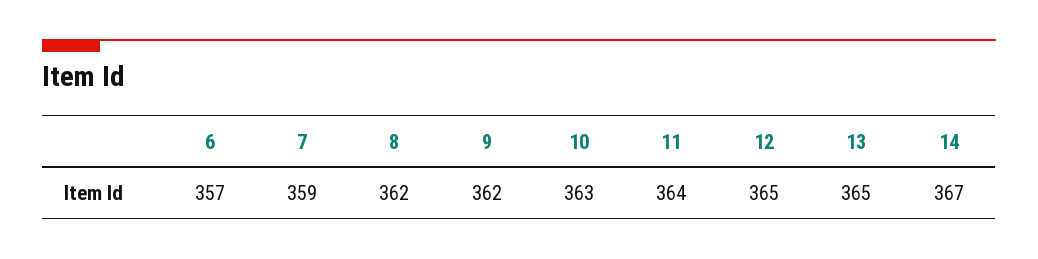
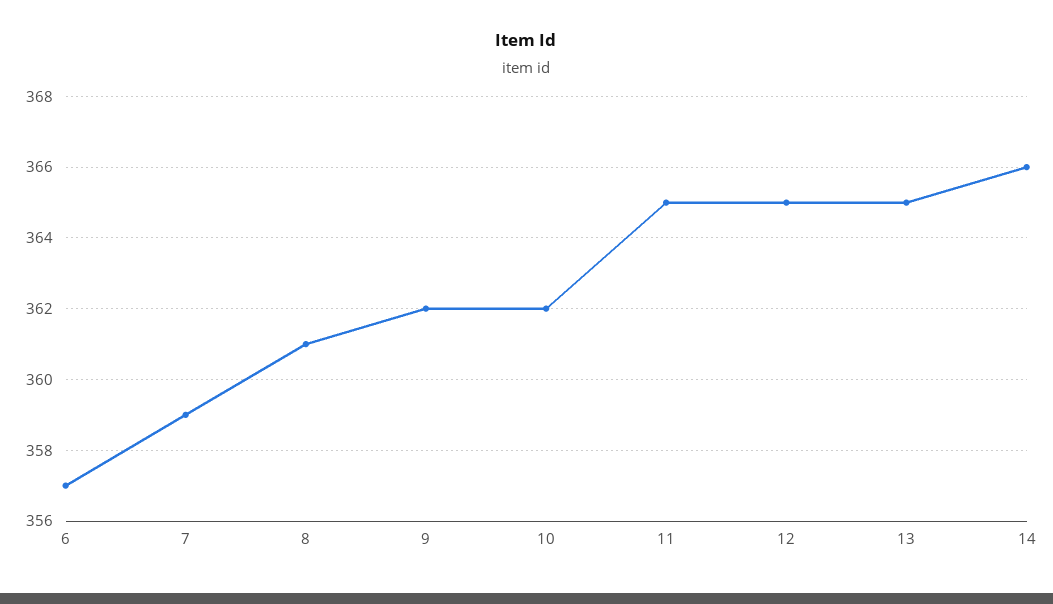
8: 362 -> 361
10: 363 -> 362
11: 364 -> 365
14: 367 -> 366

